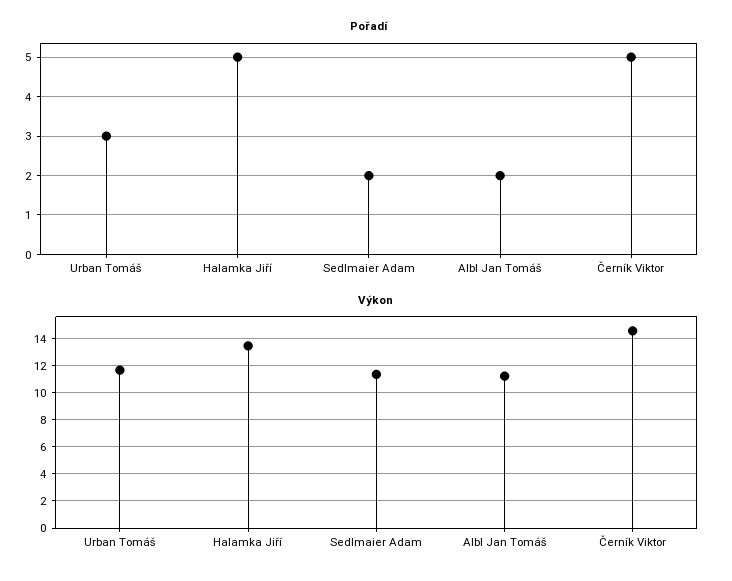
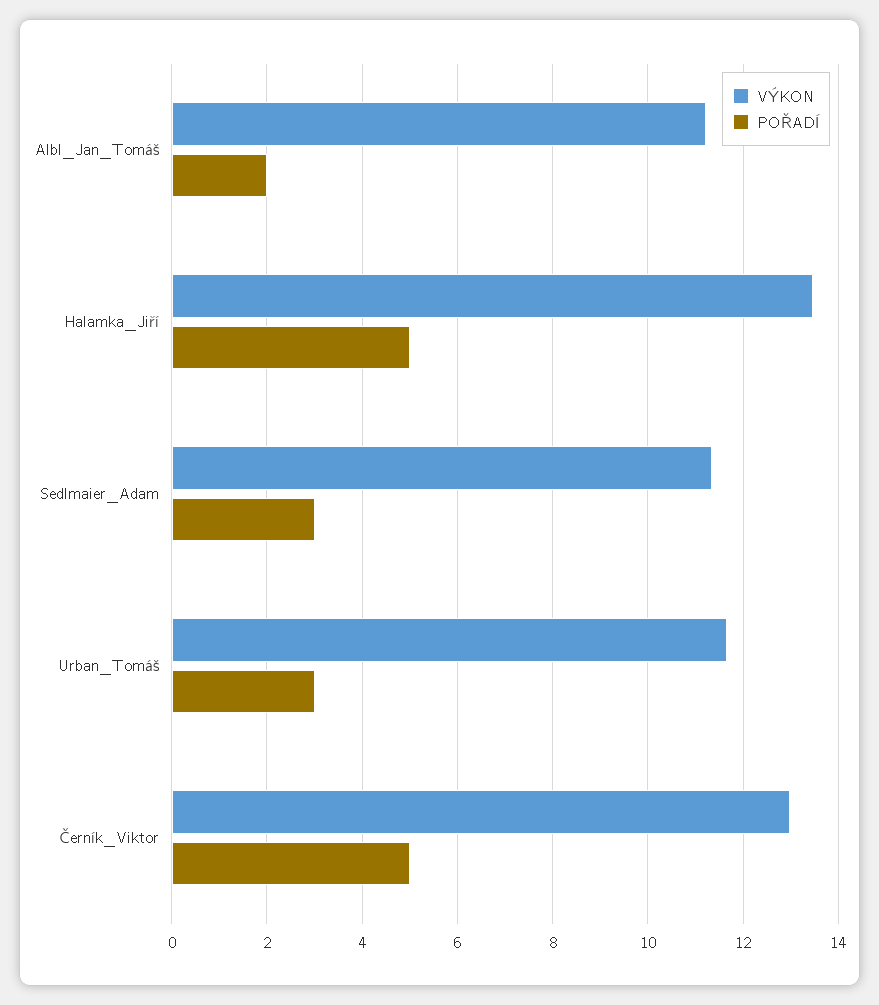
Pořadí, Sedlmaier Adam: 2 -> 3
Výkon, Černík Viktor: 14.5 -> 13

